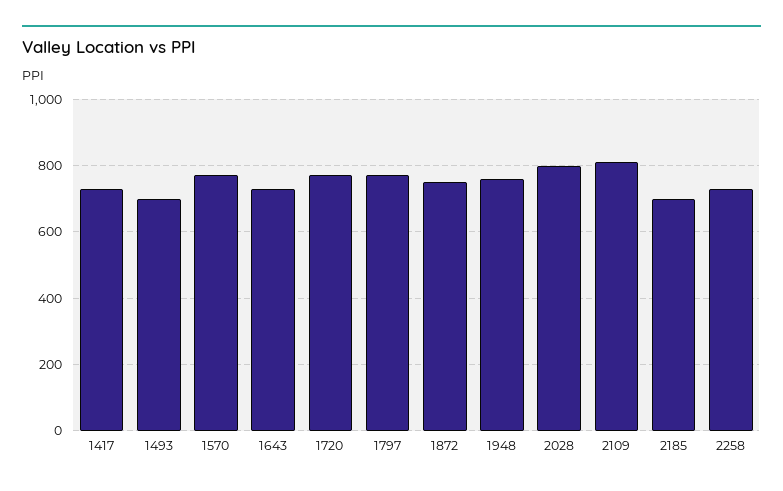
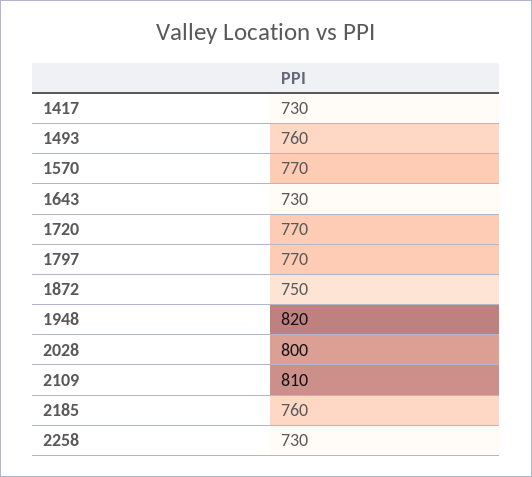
1493: 700 -> 760
1948: 760 -> 820
2185: 700 -> 760

